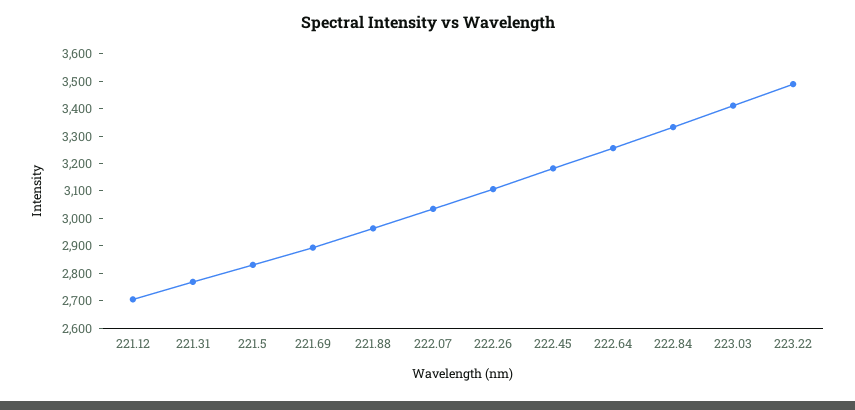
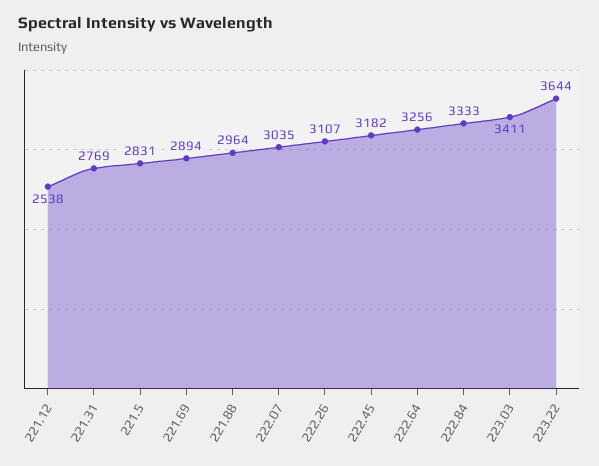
221.12: 2700 -> 2538
223.22: 3500 -> 3644

